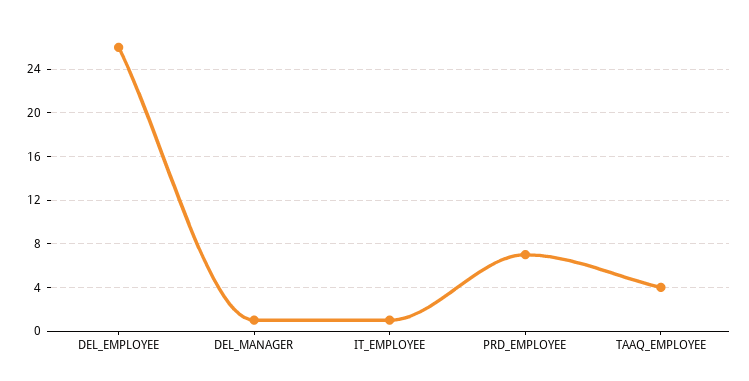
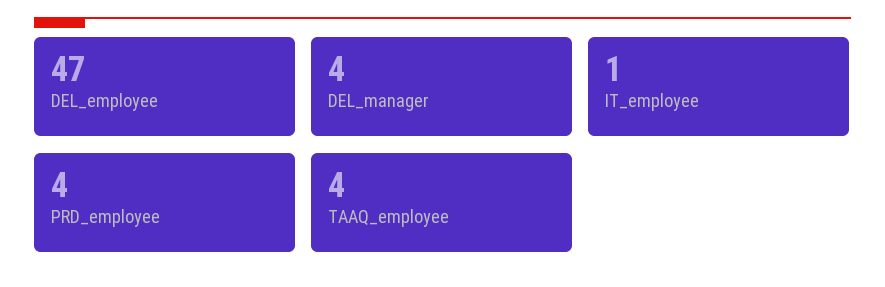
DEL_EMPLOYEE: 26 -> 47
DEL_MANAGER: 1 -> 4
PRD_EMPLOYEE: 7 -> 4

